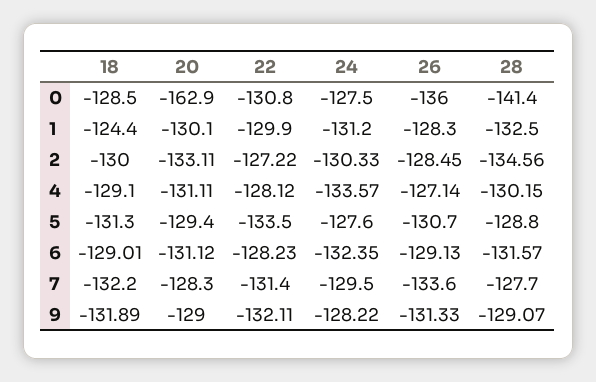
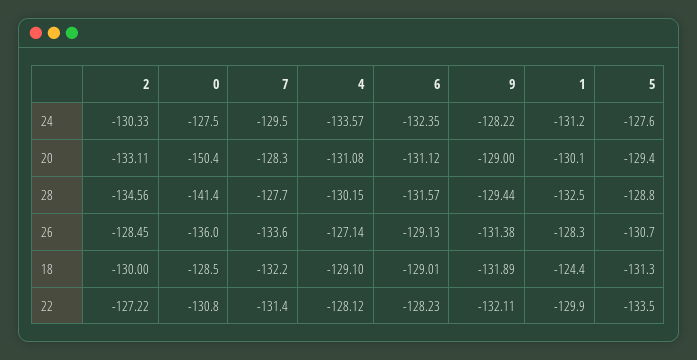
20, 0: -162.9 -> -150.4
20, 4: -131.11 -> -131.08
26, 9: -131.33 -> -131.38
28, 9: -129.07 -> -129.44

